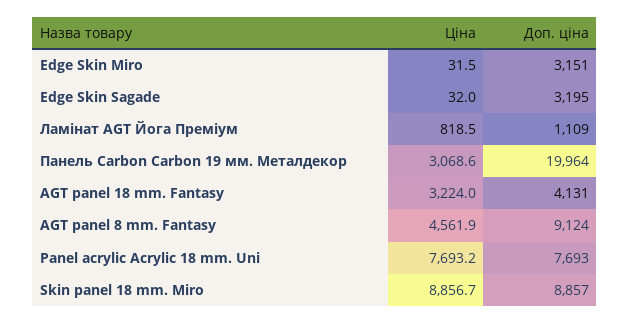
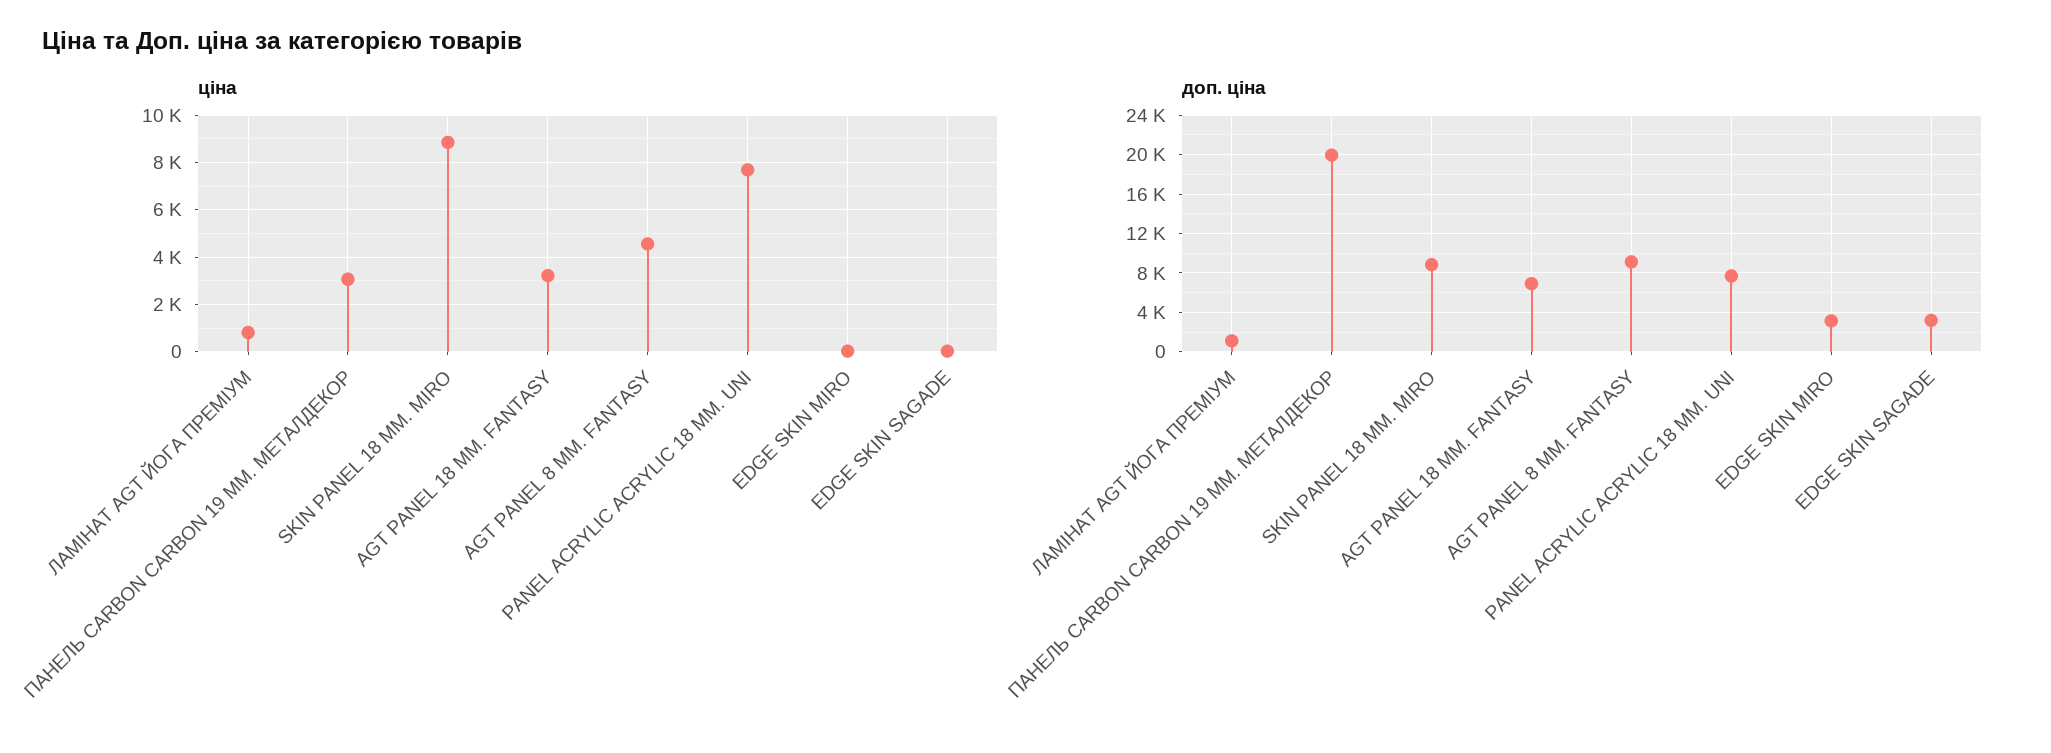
Доп. ціна, AGT panel 18 mm. Fantasy: 4131 -> 7000

